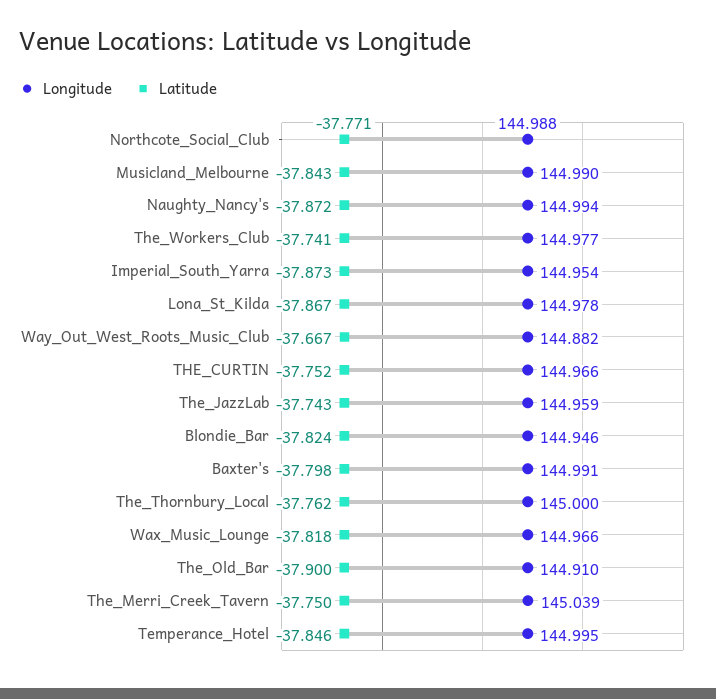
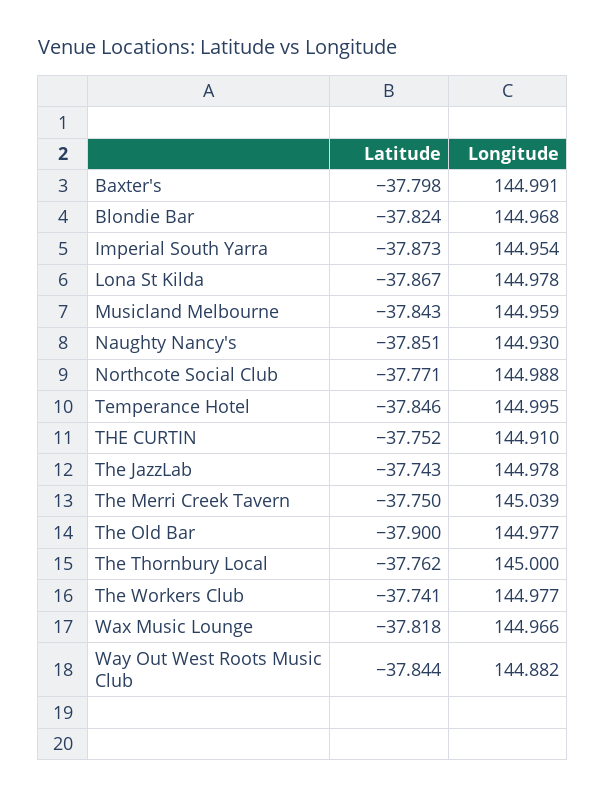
Longitude, Musicland_Melbourne: 144.99 -> 144.959
Longitude, Naughty_Nancy's: 144.994 -> 144.93
Latitude, Naughty_Nancy's: -37.872 -> -37.851
Latitude, Way_Out_West_Roots_Music_Club: -37.667 -> -37.844
Longitude, THE_CURTIN: 144.966 -> 144.91
Longitude, The_JazzLab: 144.959 -> 144.978
Longitude, Blondie_Bar: 144.946 -> 144.968
Longitude, The_Old_Bar: 144.91 -> 144.977

